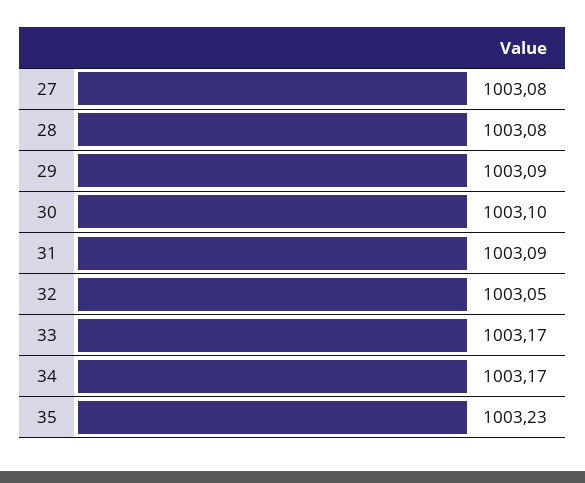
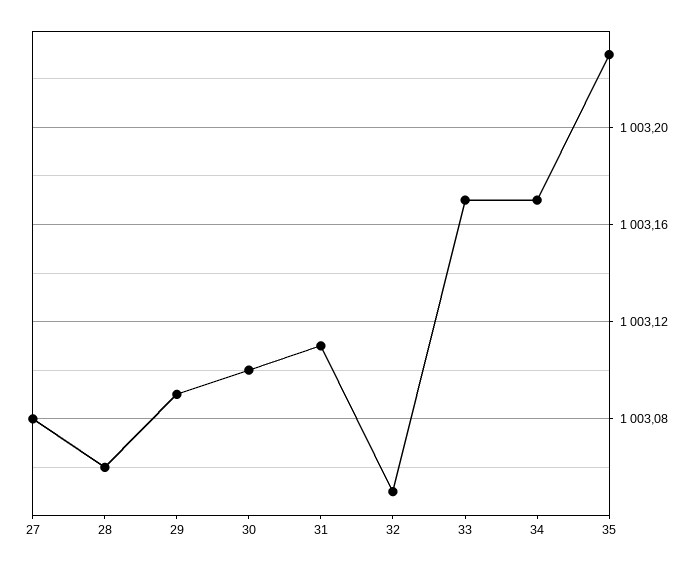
28: 1003.08 -> 1003.06
31: 1003.09 -> 1003.11

